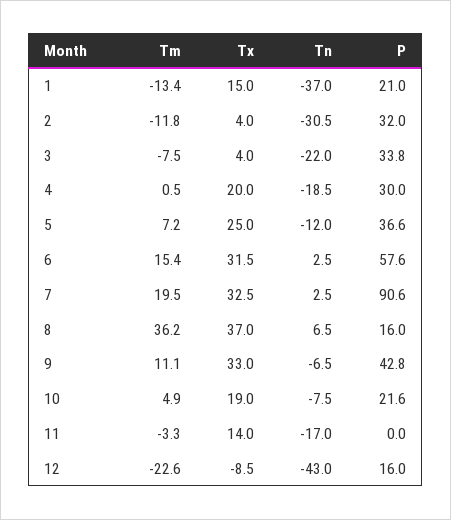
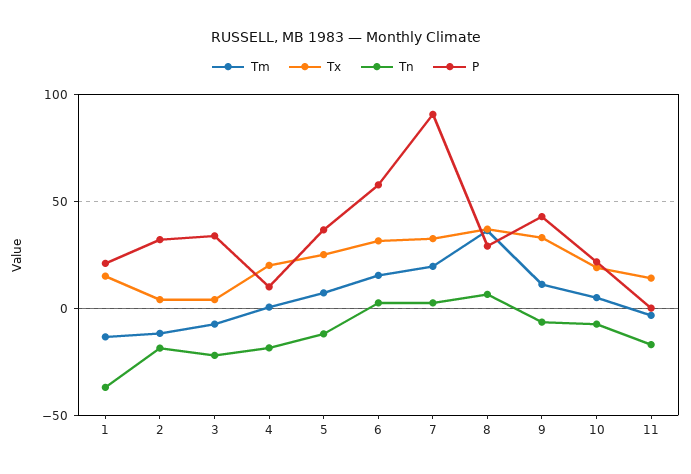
Tn, 2: -30.5 -> -20
P, 4: 30 -> 10
P, 8: 16 -> 30
Tm, 12: -22.6 -> none
Tx, 12: -8.5 -> none
Tn, 12: -43 -> none
P, 12: 16 -> none

